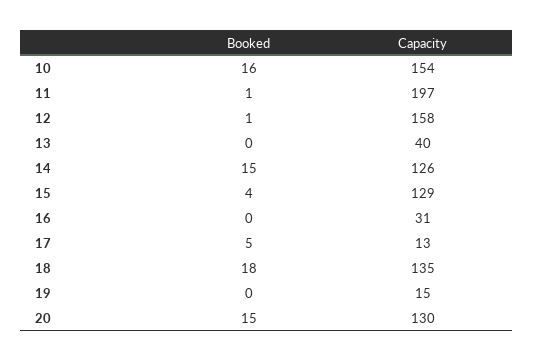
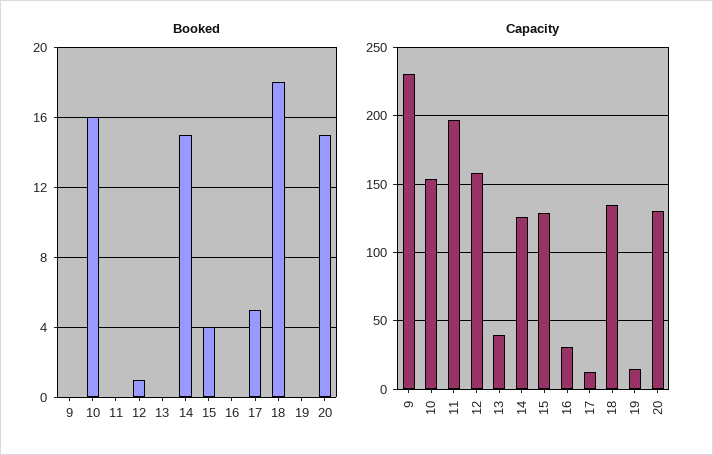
Booked, 11: 1 -> 0
Booked, 9: none -> 0
Capacity, 9: none -> 230

